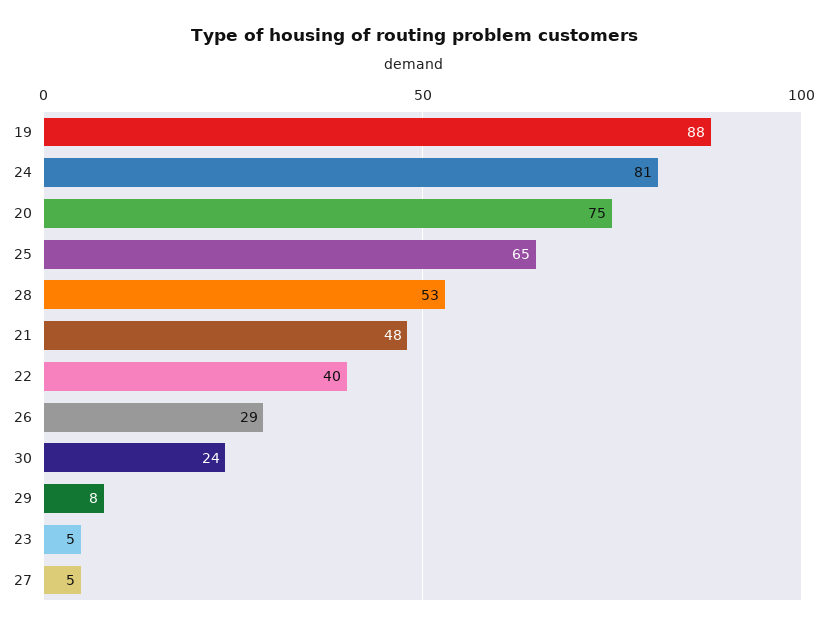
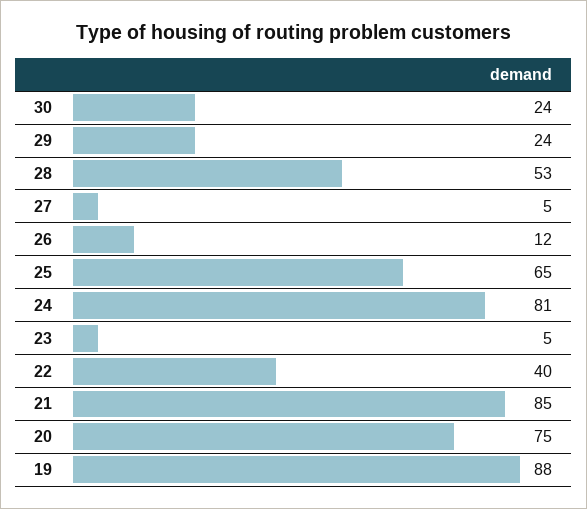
21: 48 -> 85
26: 29 -> 12
29: 8 -> 24

